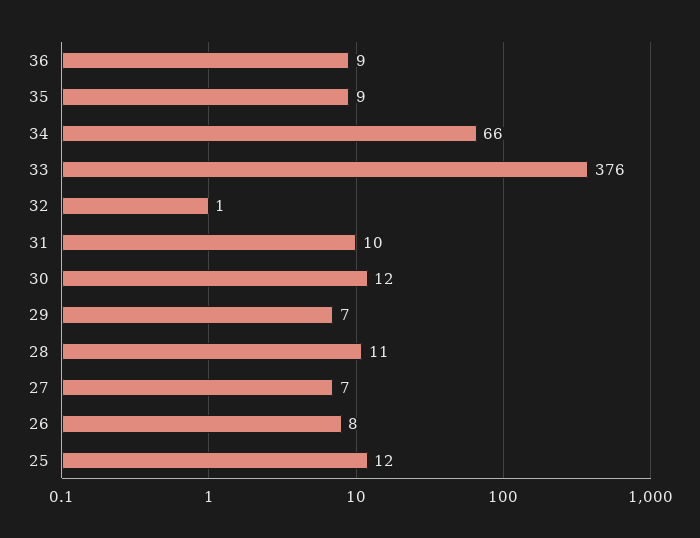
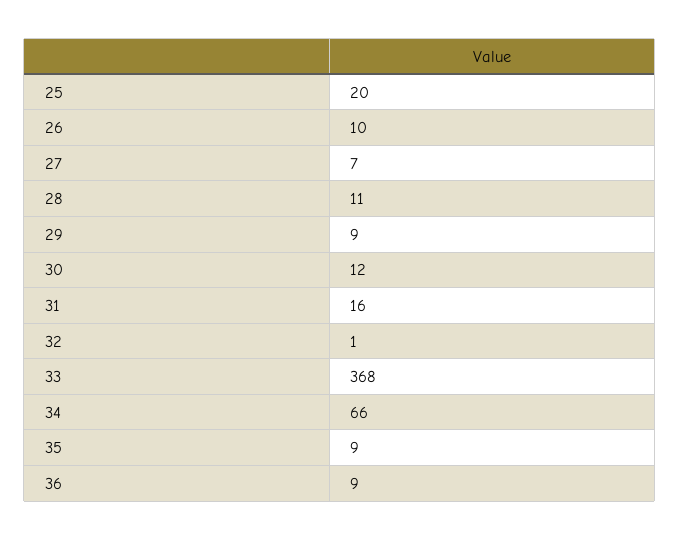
33: 376 -> 368
31: 10 -> 16
29: 7 -> 9
26: 8 -> 10
25: 12 -> 20

